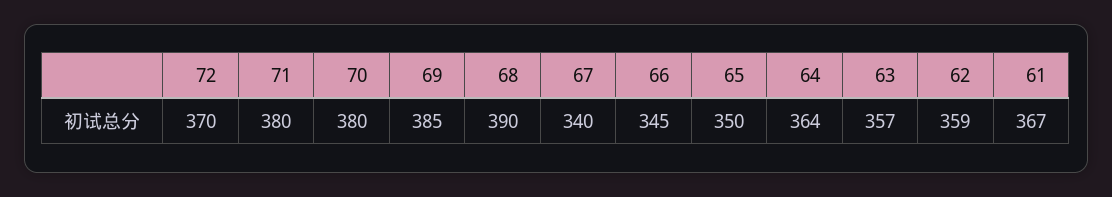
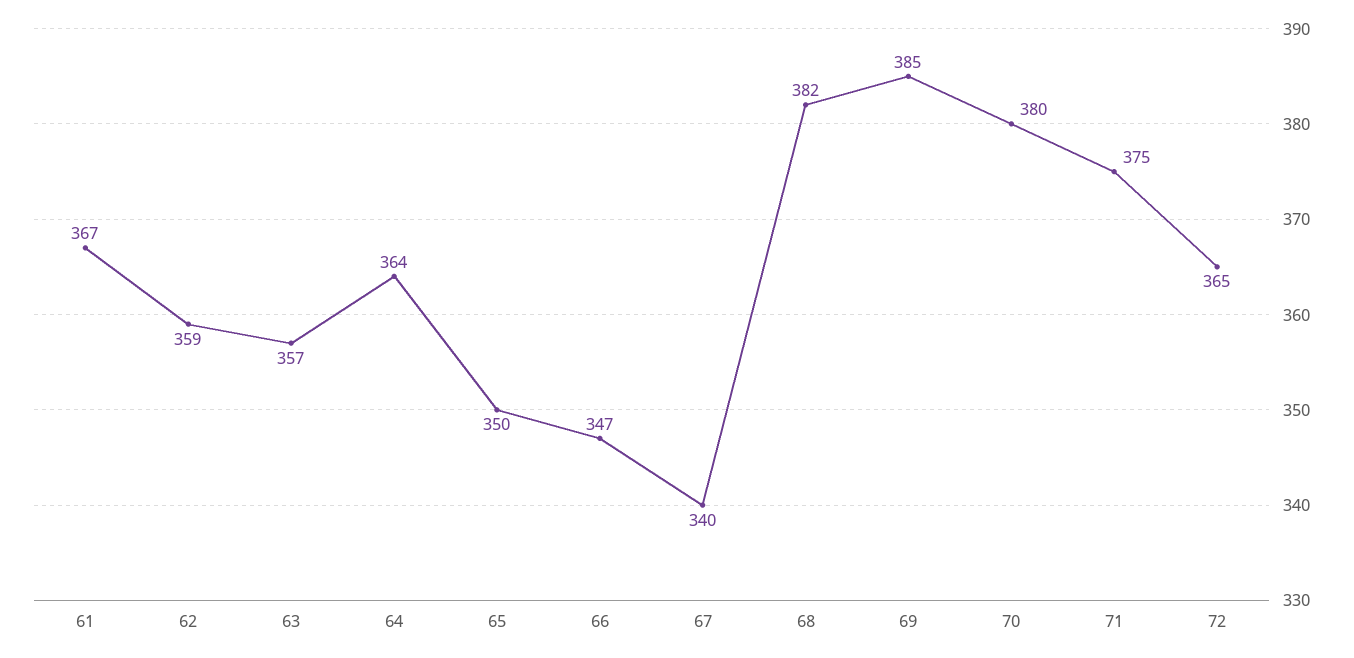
72: 370 -> 365
71: 380 -> 375
68: 390 -> 382
66: 345 -> 347

